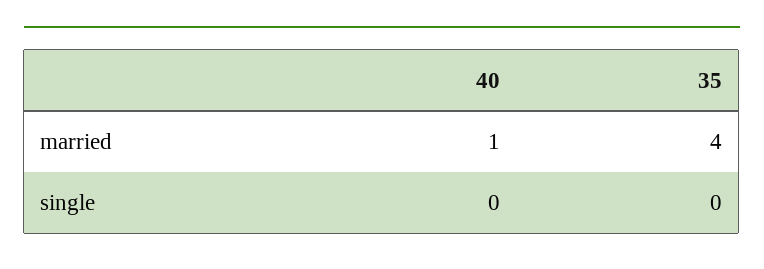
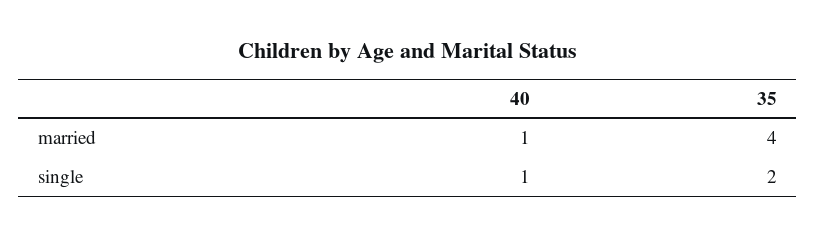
40, single: 0 -> 1
35, single: 0 -> 2

